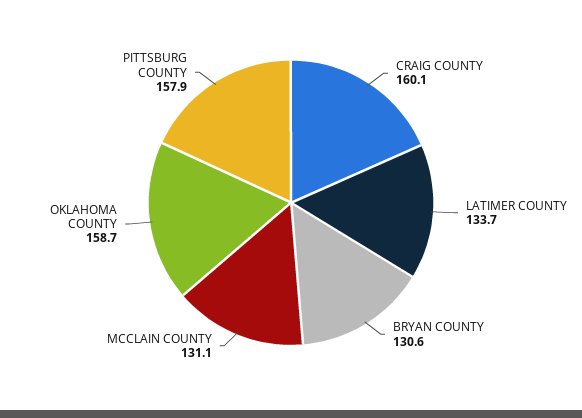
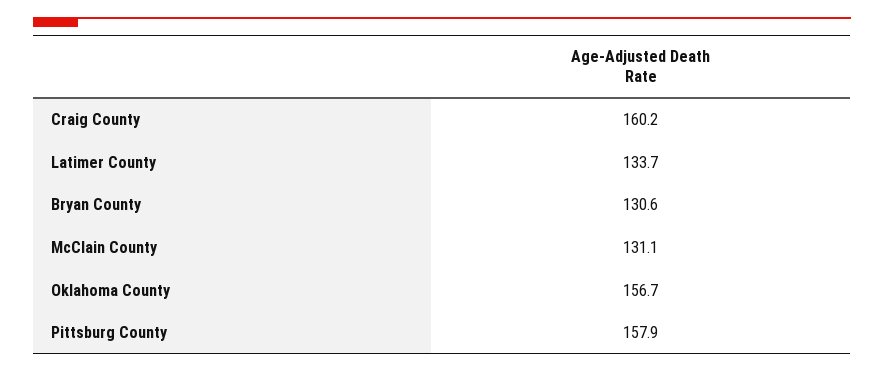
CRAIG COUNTY: 160.1 -> 160.2
OKLAHOMA COUNTY: 158.7 -> 156.7

